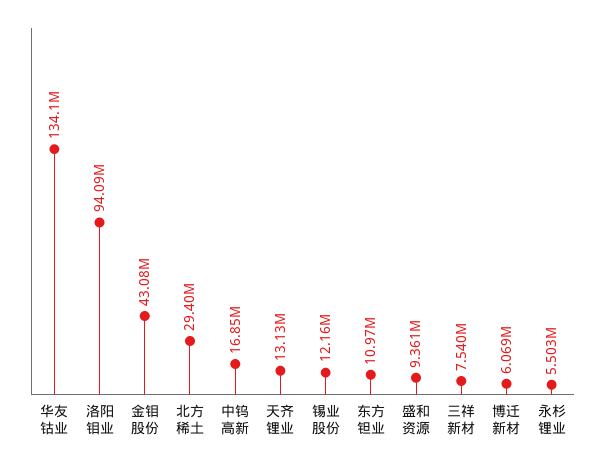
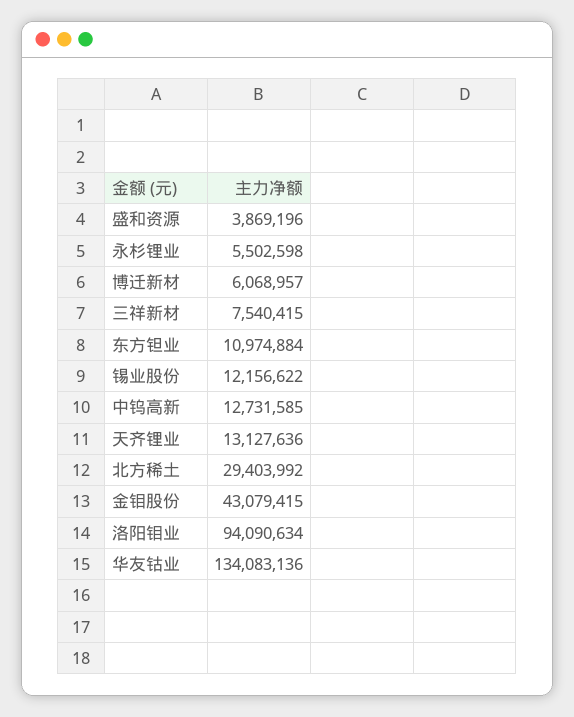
中钨高新: 16850000 -> 12731585
盛和资源: 9361000 -> 3869196

